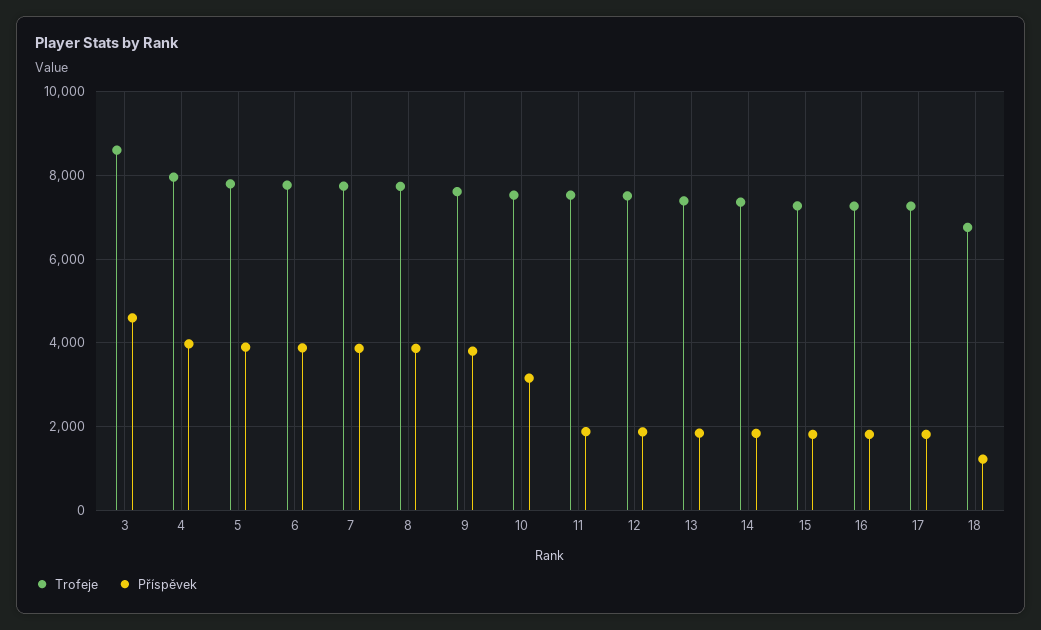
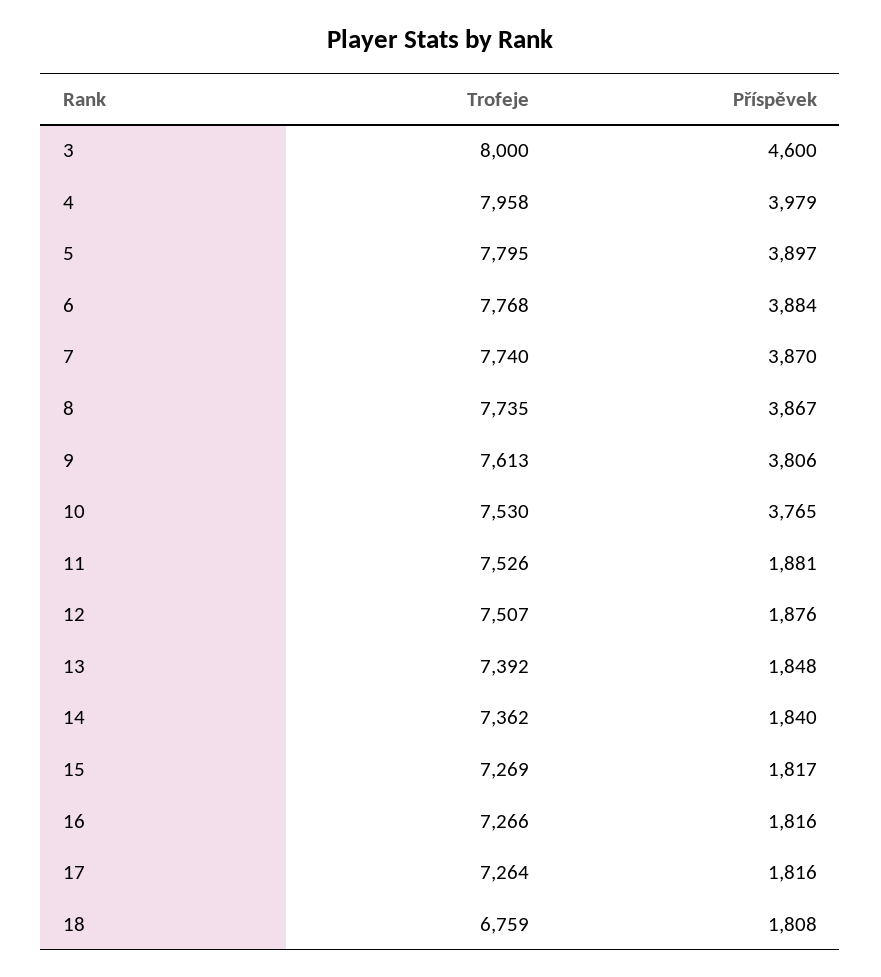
Trofeje, 3: 8600 -> 8000
Příspěvek, 10: 3200 -> 3765
Příspěvek, 18: 1200 -> 1808

